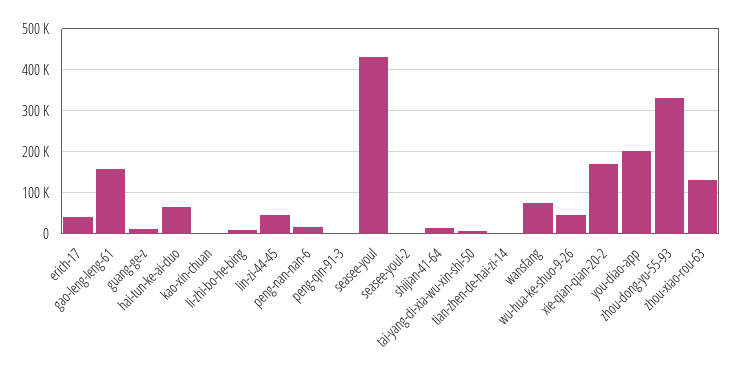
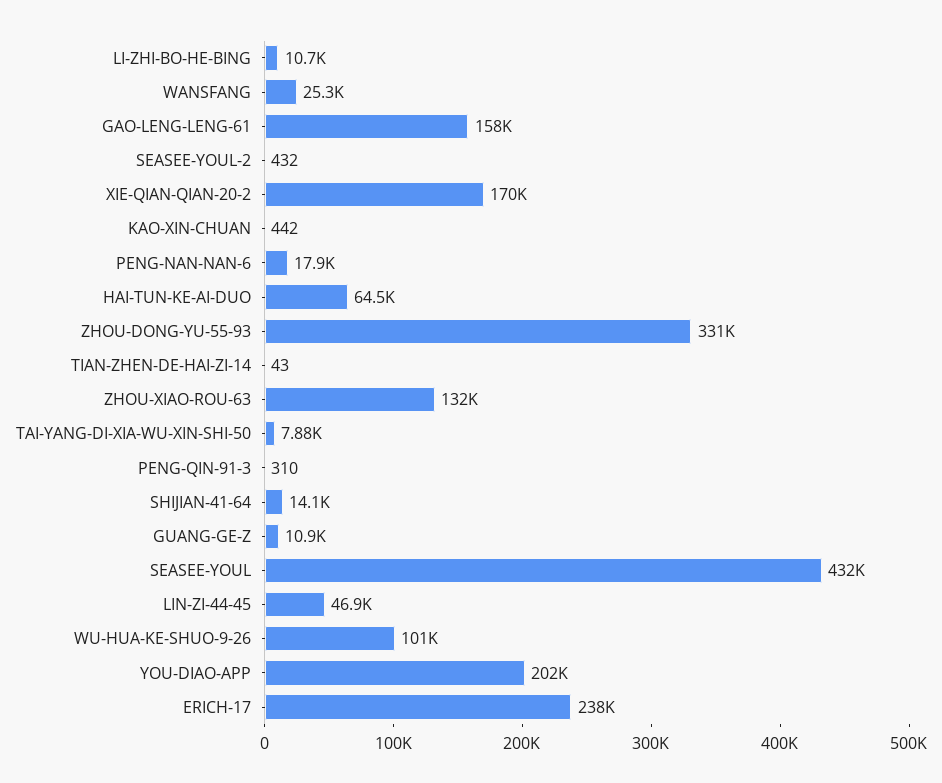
erich-17: 40000 -> 238000
wansfang: 80000 -> 25300
wu-hua-ke-shuo-9-26: 40000 -> 101000

